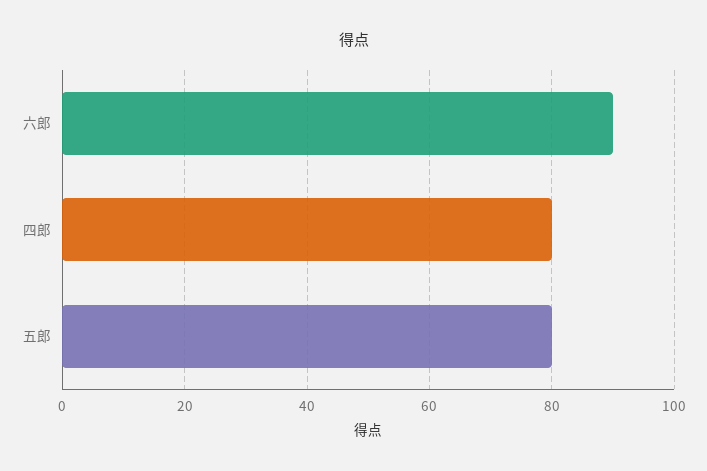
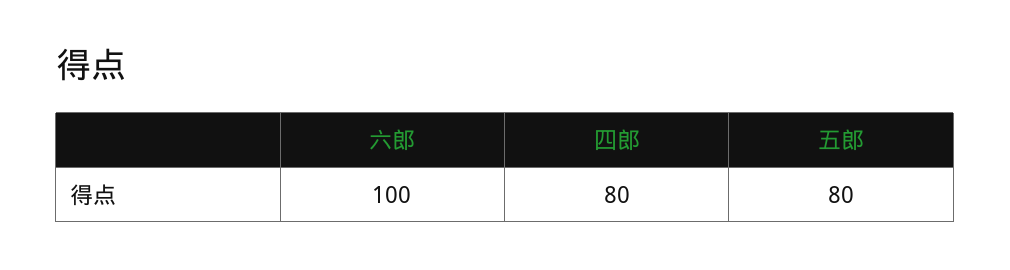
六郎: 90 -> 100

